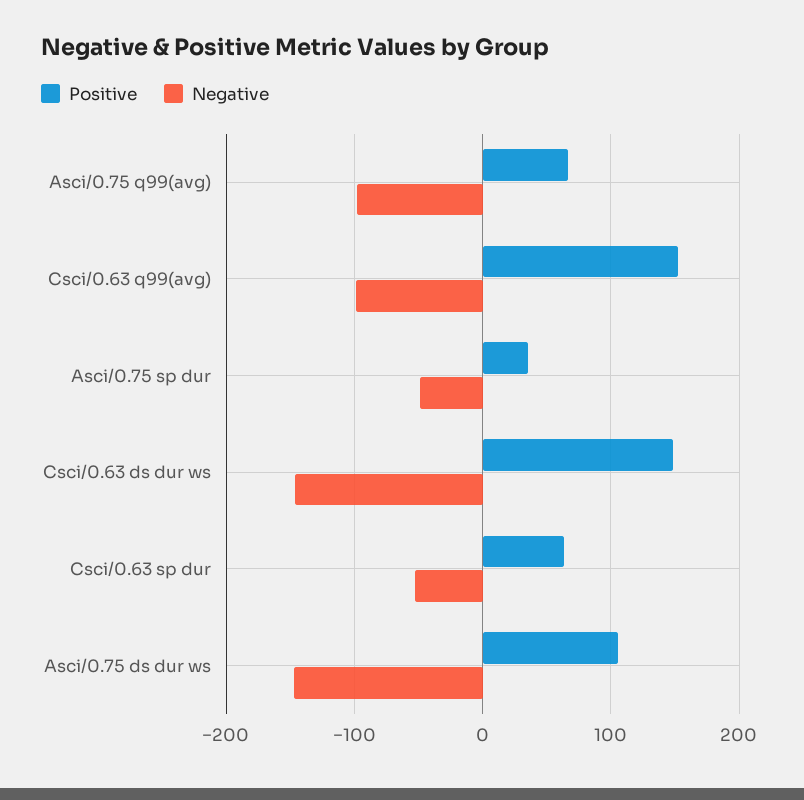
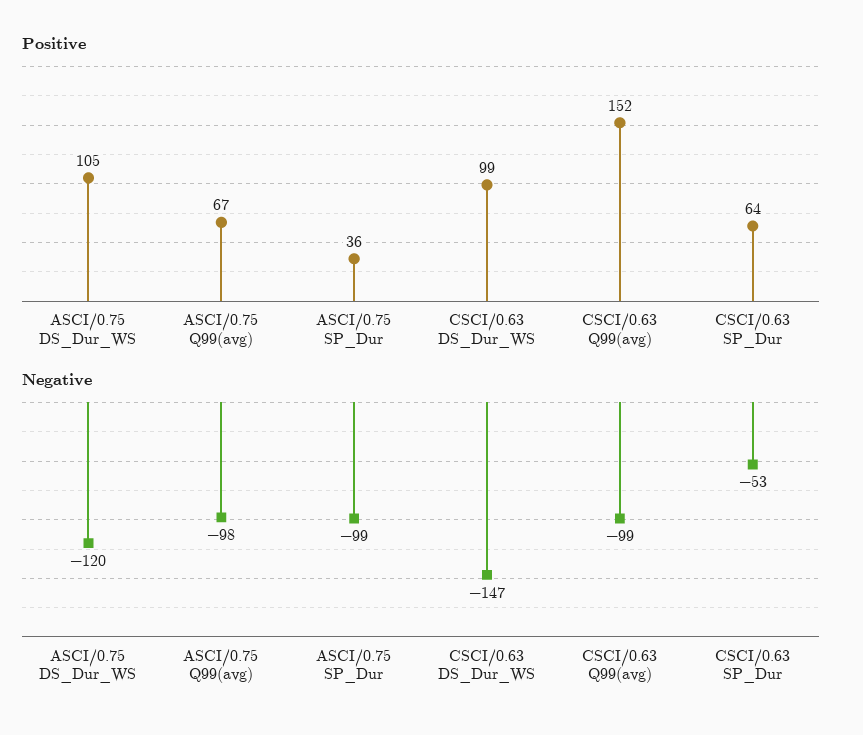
Negative, Asci/0.75 sp dur: -50 -> -99
Positive, Csci/0.63 ds dur ws: 150 -> 99
Negative, Asci/0.75 ds dur ws: -150 -> -120

